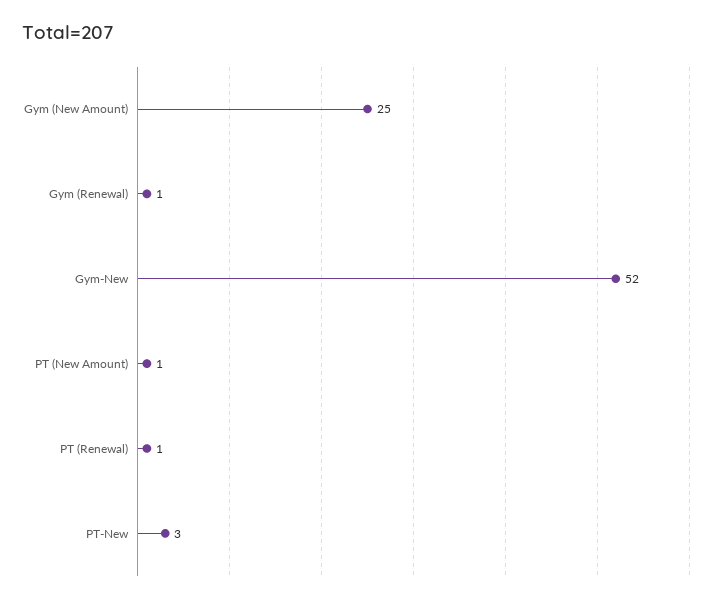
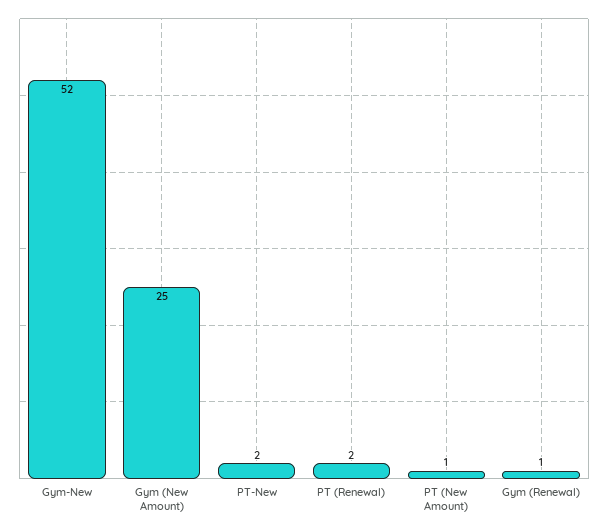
PT (Renewal): 1 -> 2
PT-New: 3 -> 2

